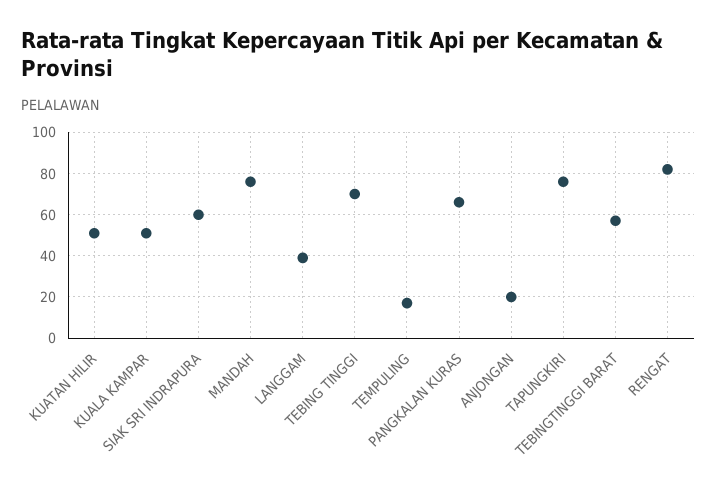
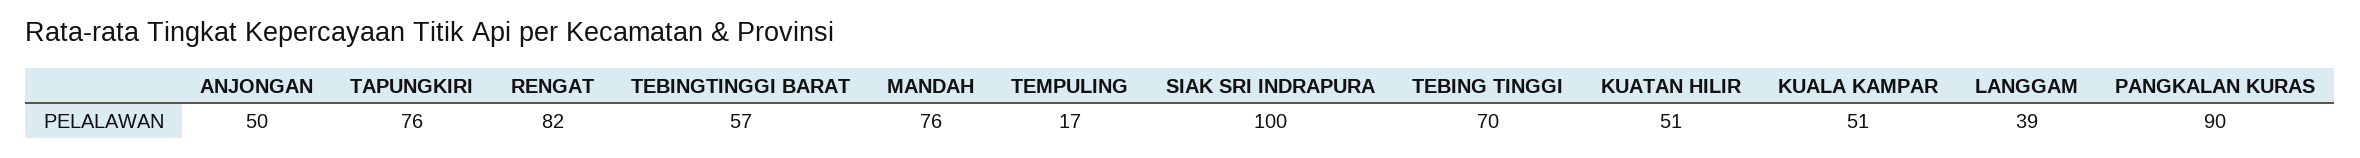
SIAK SRI INDRAPURA: 60 -> 100
PANGKALAN KURAS: 65 -> 90
ANJONGAN: 20 -> 50

